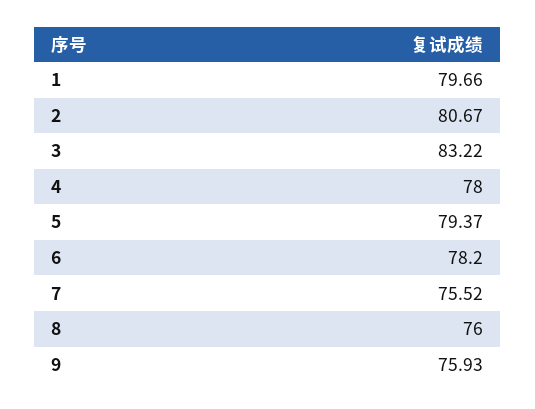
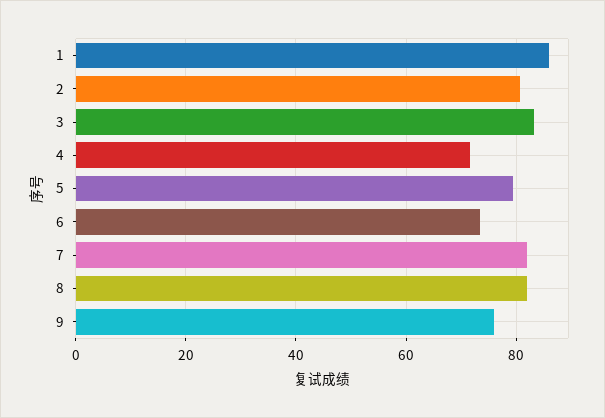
1: 79.66 -> 86
4: 78 -> 72
6: 78.2 -> 74
7: 75.52 -> 82
8: 76 -> 82

